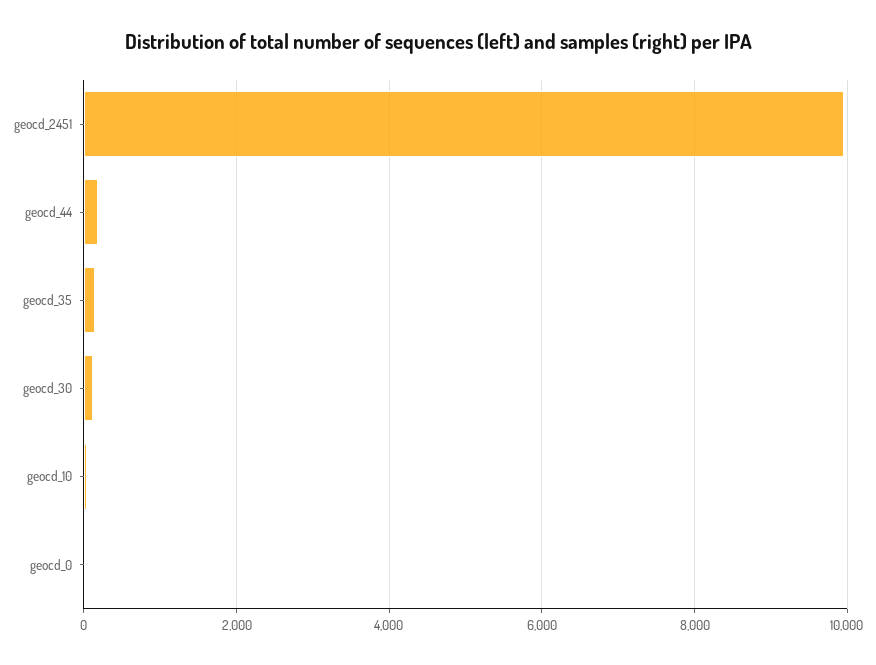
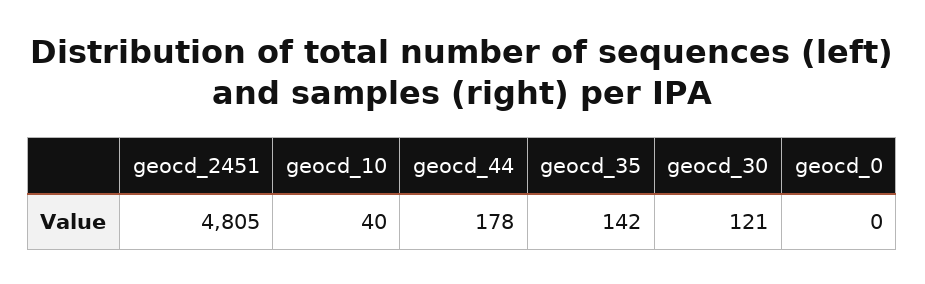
geocd_2451: 10000 -> 4805

